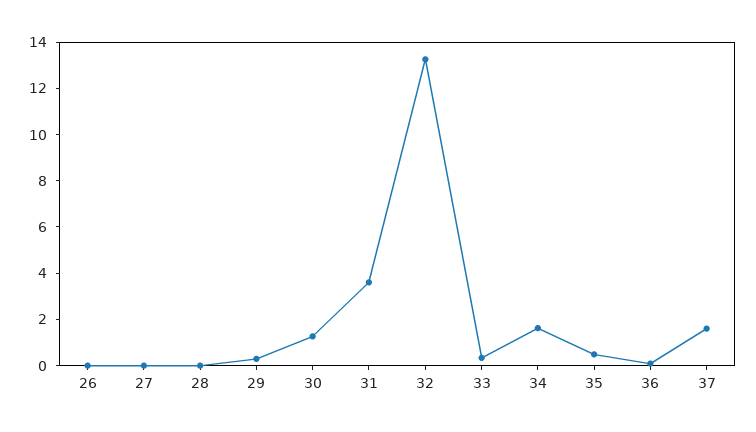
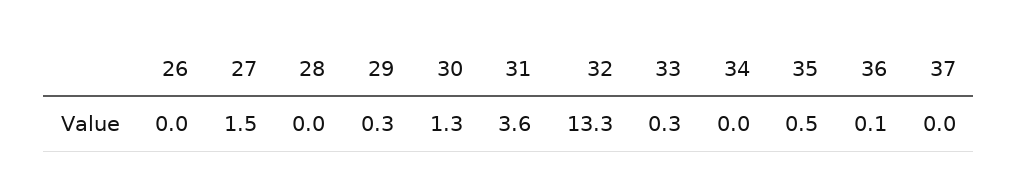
27: 0 -> 1.5
34: 1.5 -> 0
37: 1.5 -> 0

